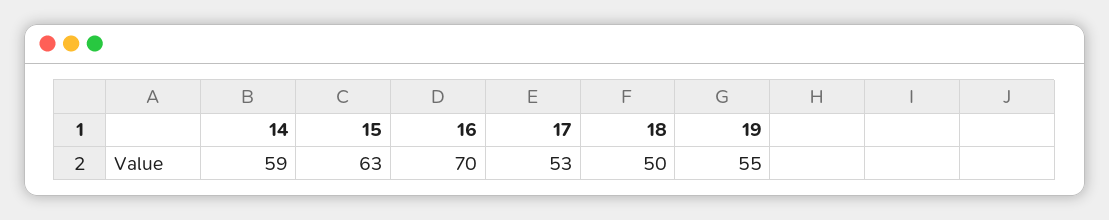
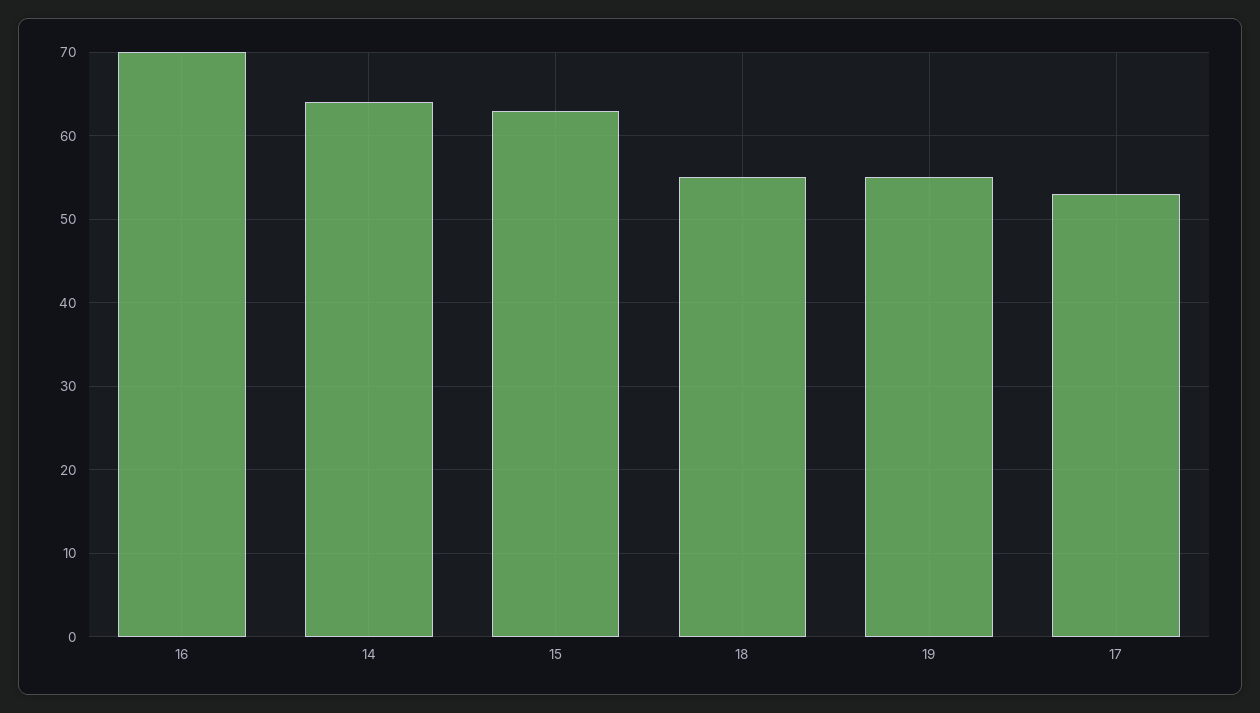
14: 59 -> 64
18: 50 -> 55

